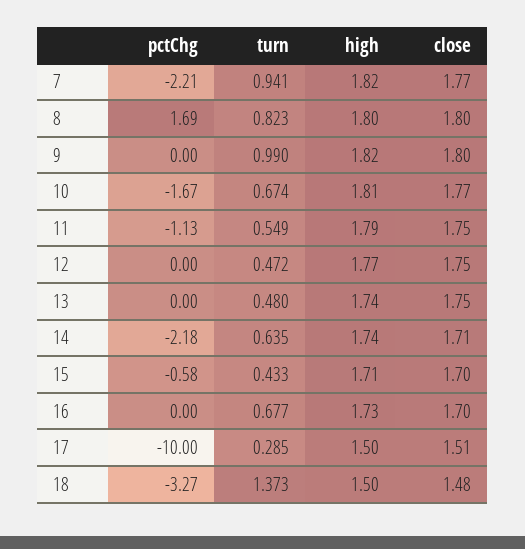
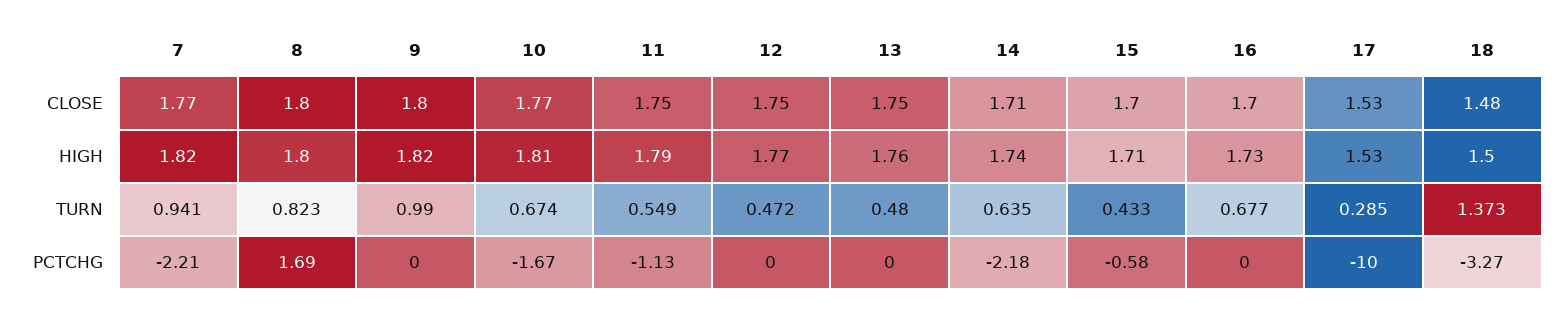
high, 13: 1.74 -> 1.76
high, 17: 1.5 -> 1.53
close, 17: 1.51 -> 1.53

